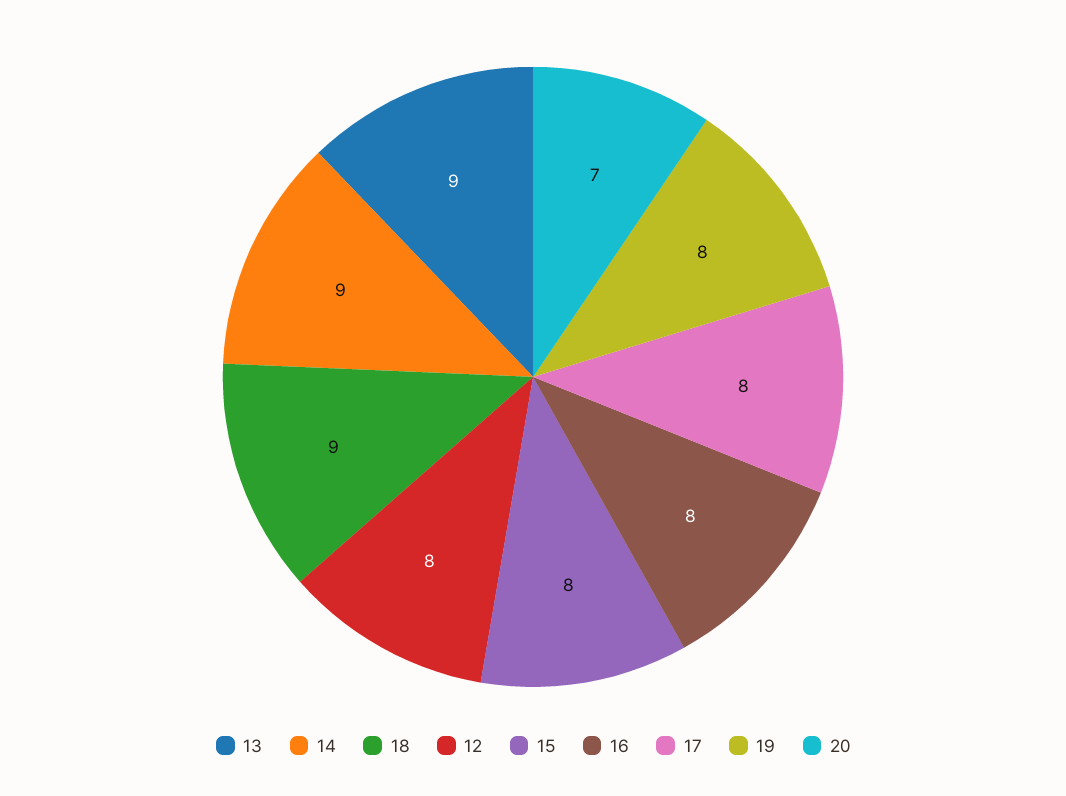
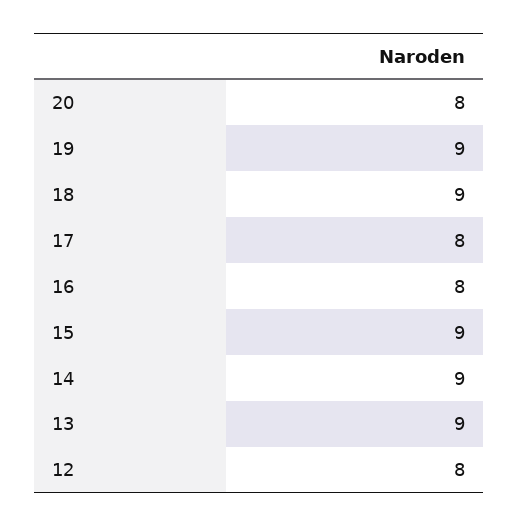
15: 8 -> 9
19: 8 -> 9
20: 7 -> 8

